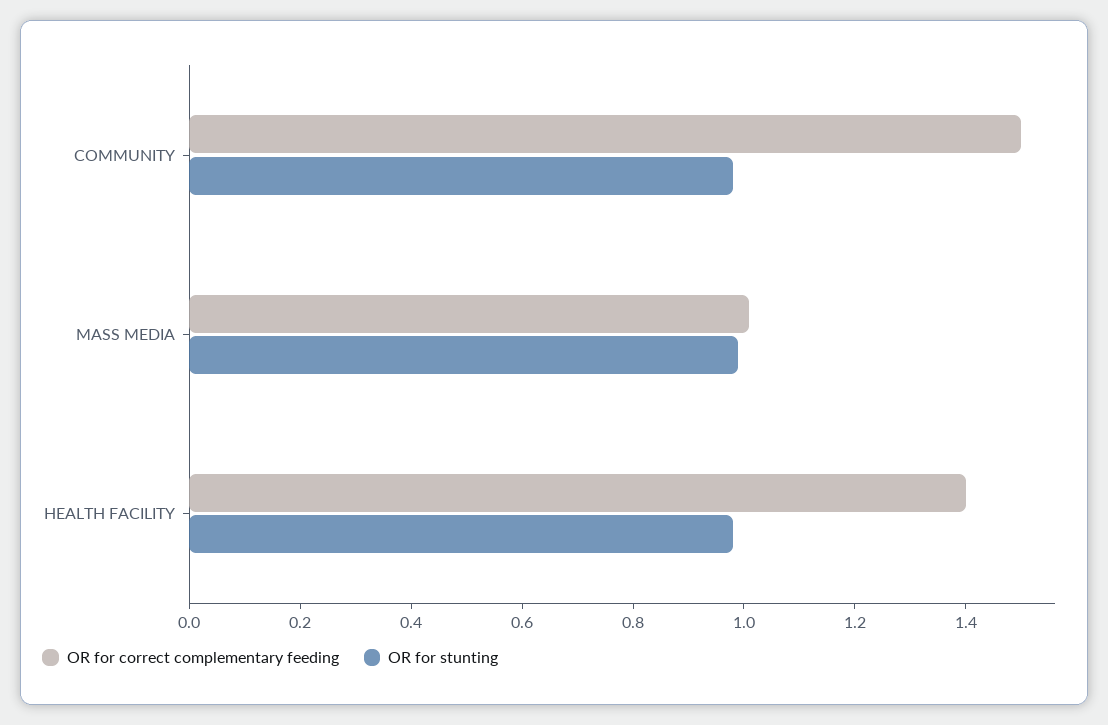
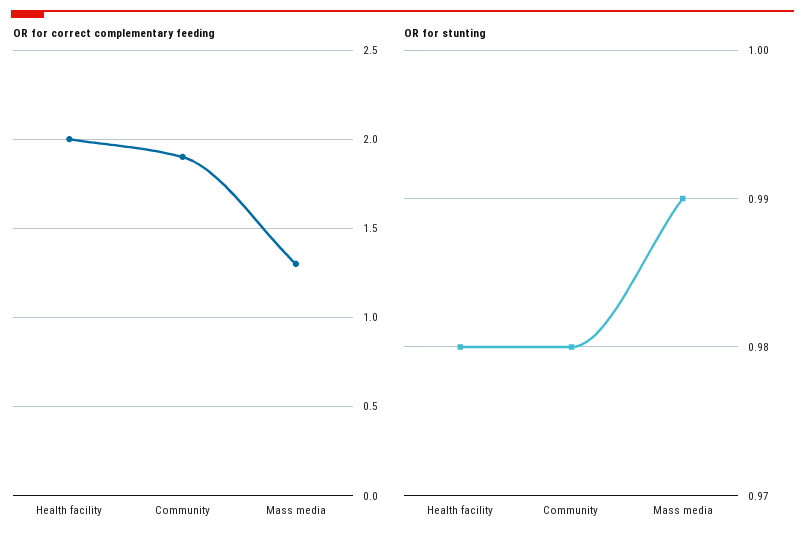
OR for correct complementary feeding, COMMUNITY: 1.5 -> 1.9
OR for correct complementary feeding, MASS MEDIA: 1 -> 1.3
OR for correct complementary feeding, HEALTH FACILITY: 1.4 -> 2

